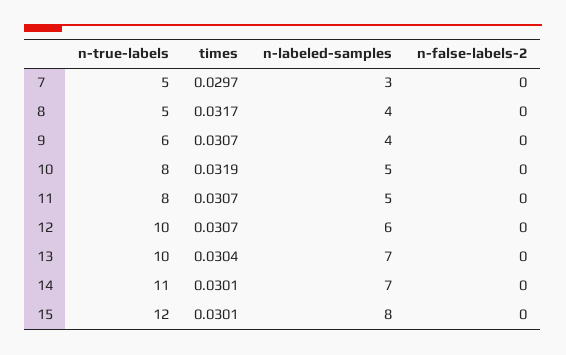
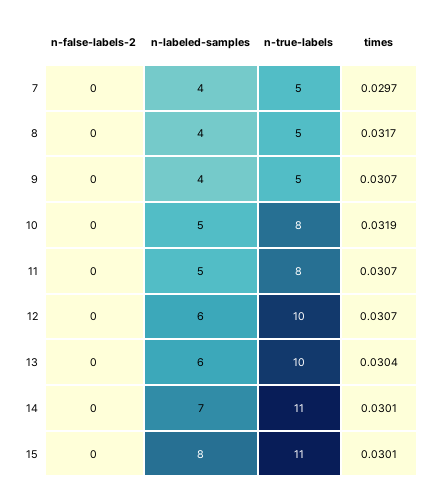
n-labeled-samples, 7: 3 -> 4
n-true-labels, 9: 6 -> 5
n-labeled-samples, 13: 7 -> 6
n-true-labels, 15: 12 -> 11

